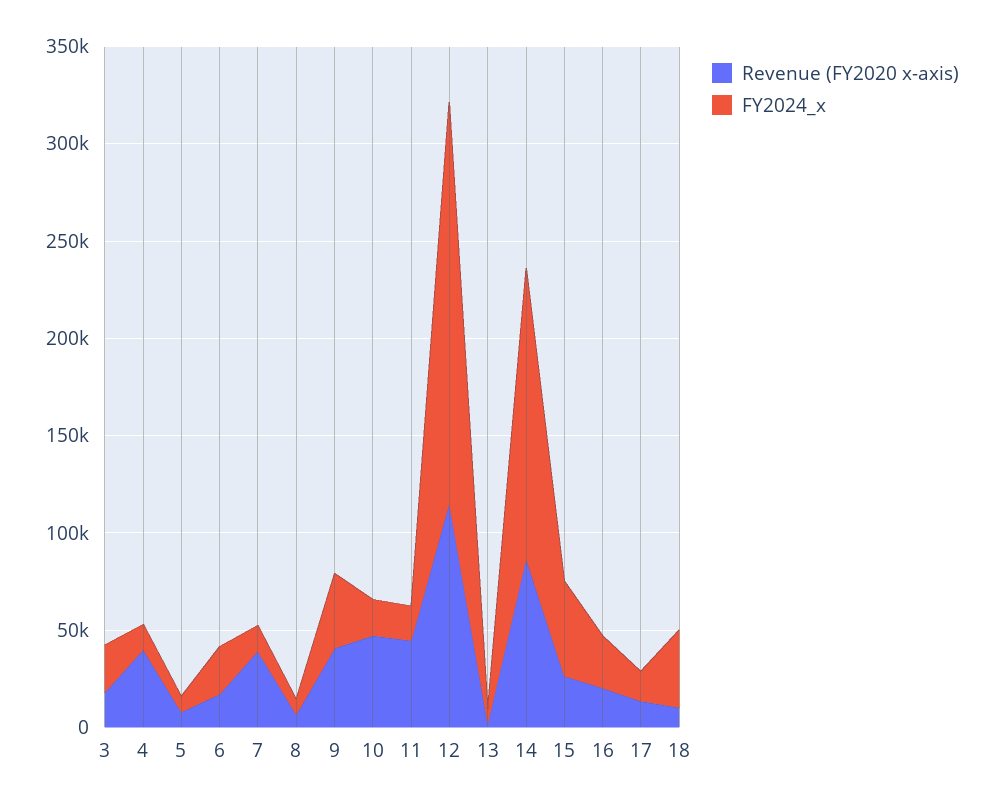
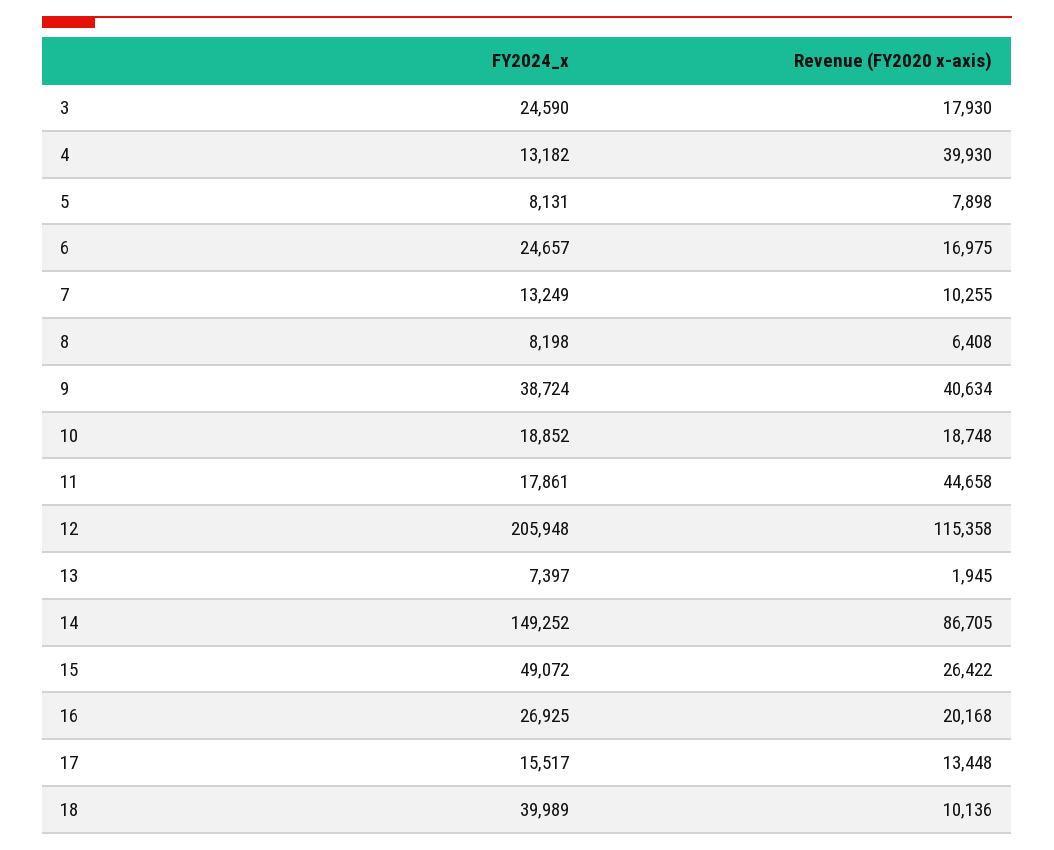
Revenue (FY2020 x-axis), 7: 40000 -> 10255
Revenue (FY2020 x-axis), 10: 50000 -> 18748

